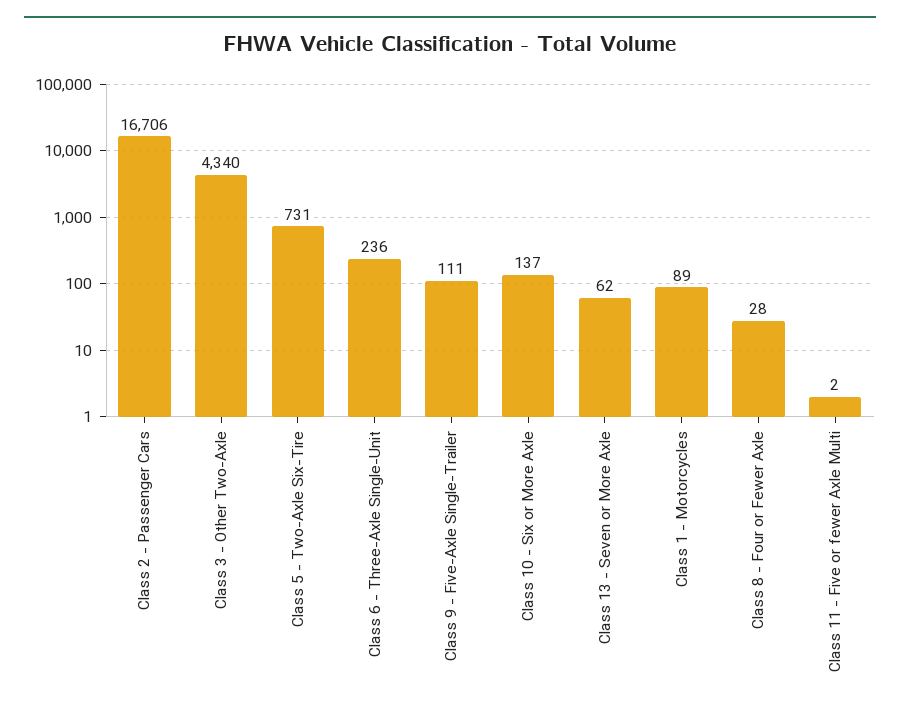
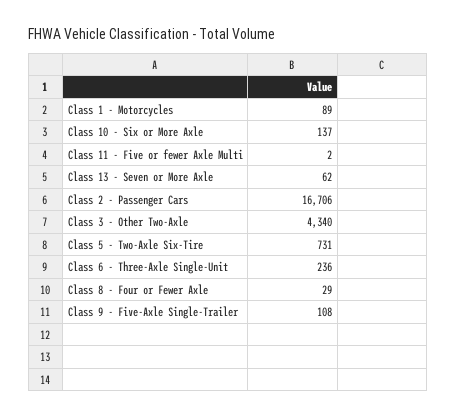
Class 9 - Five-Axle Single-Trailer: 111 -> 108
Class 8 - Four or Fewer Axle: 28 -> 29

